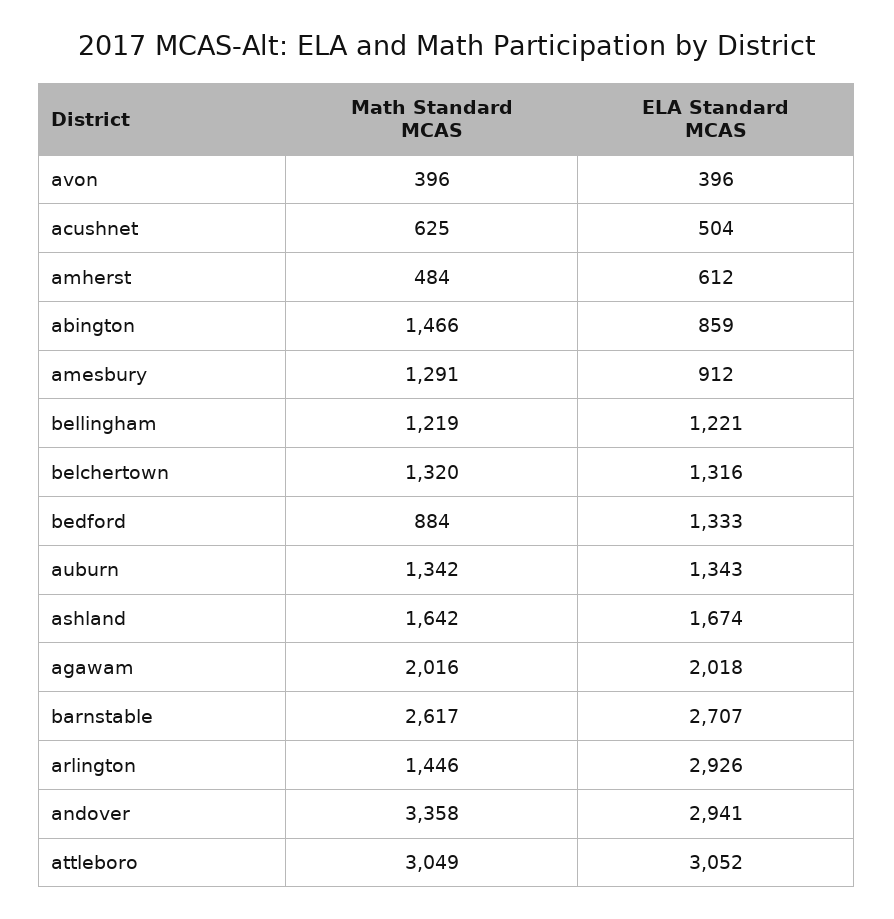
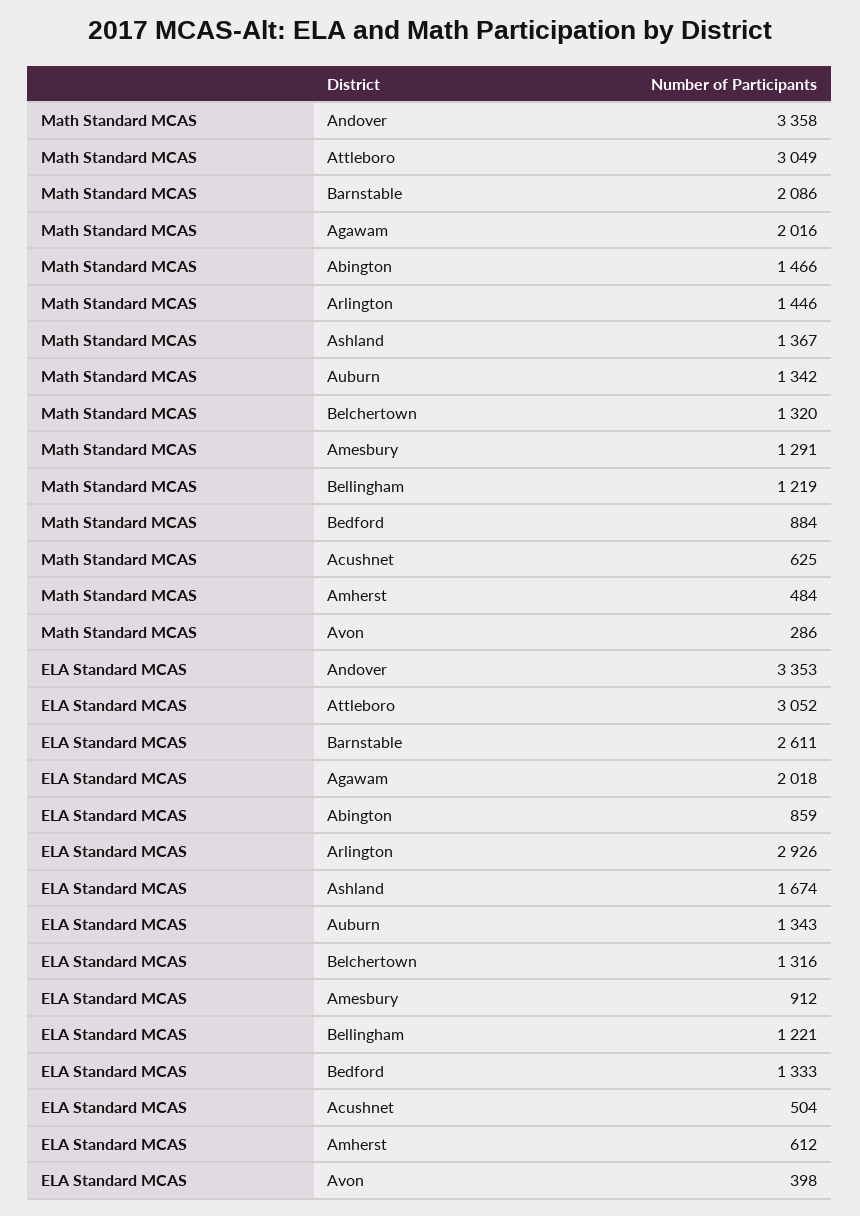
Math Standard MCAS, avon: 396 -> 286
ELA Standard MCAS, avon: 396 -> 398
Math Standard MCAS, ashland: 1642 -> 1367
Math Standard MCAS, barnstable: 2617 -> 2086
ELA Standard MCAS, barnstable: 2707 -> 2611
ELA Standard MCAS, andover: 2941 -> 3353

